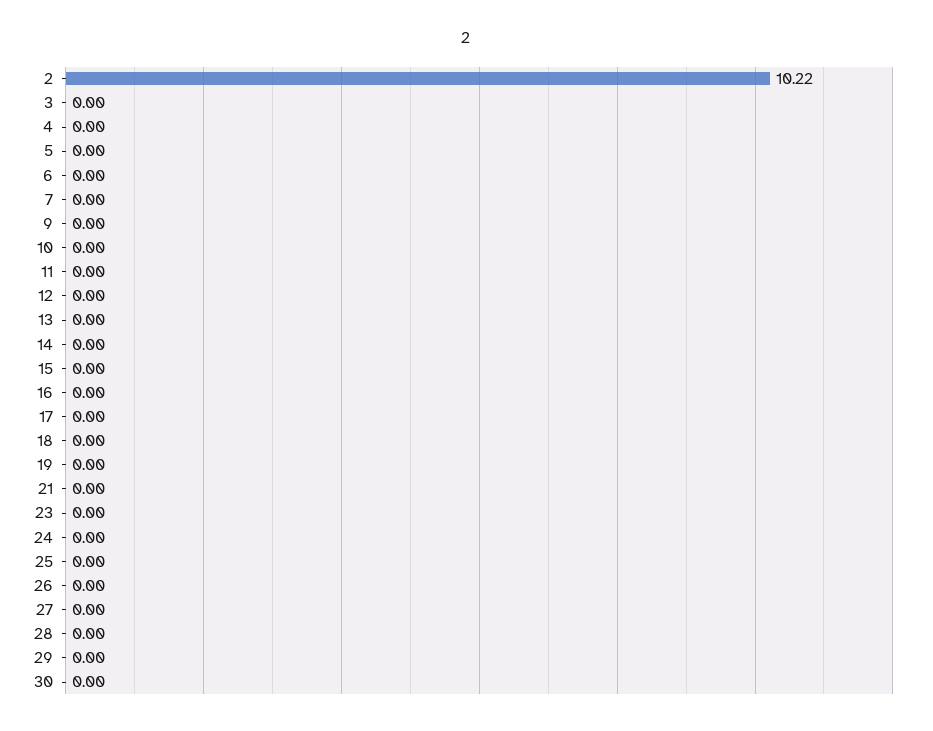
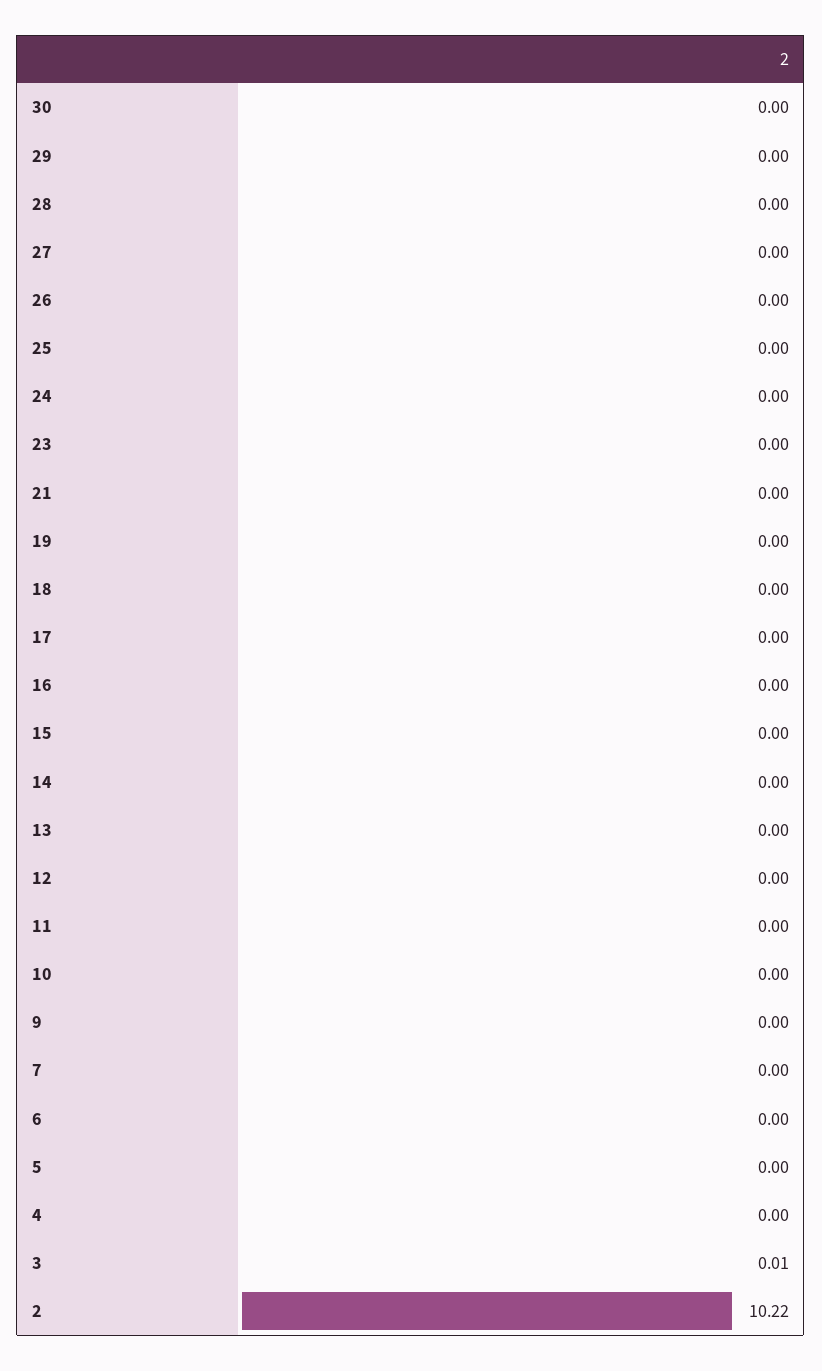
3: 0 -> 0.01

